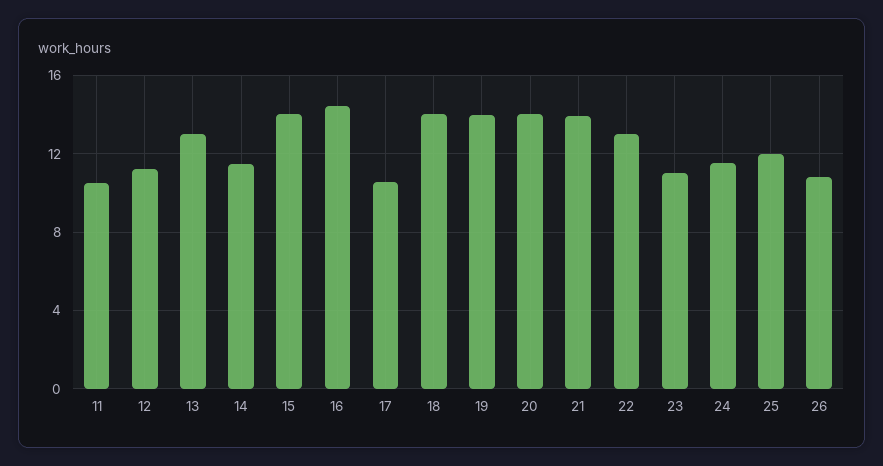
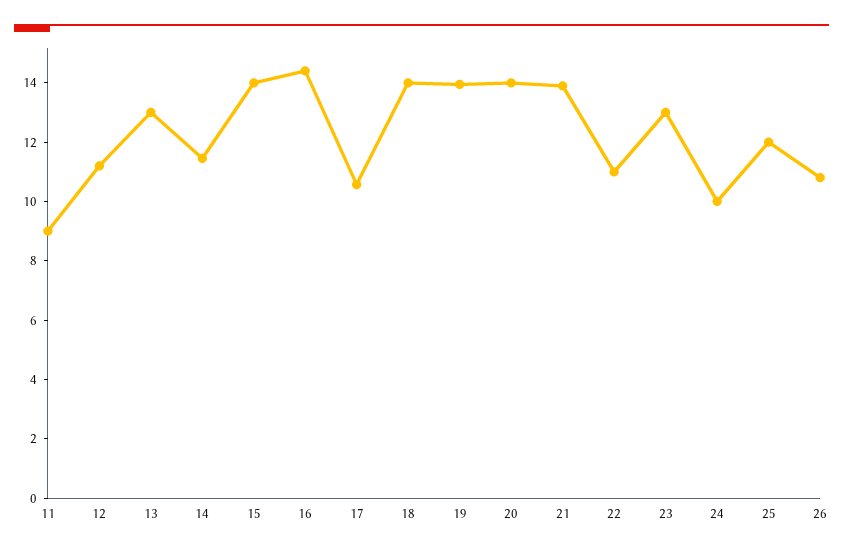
11: 10.5 -> 9
22: 13 -> 11
23: 11 -> 13
24: 11.5 -> 10

